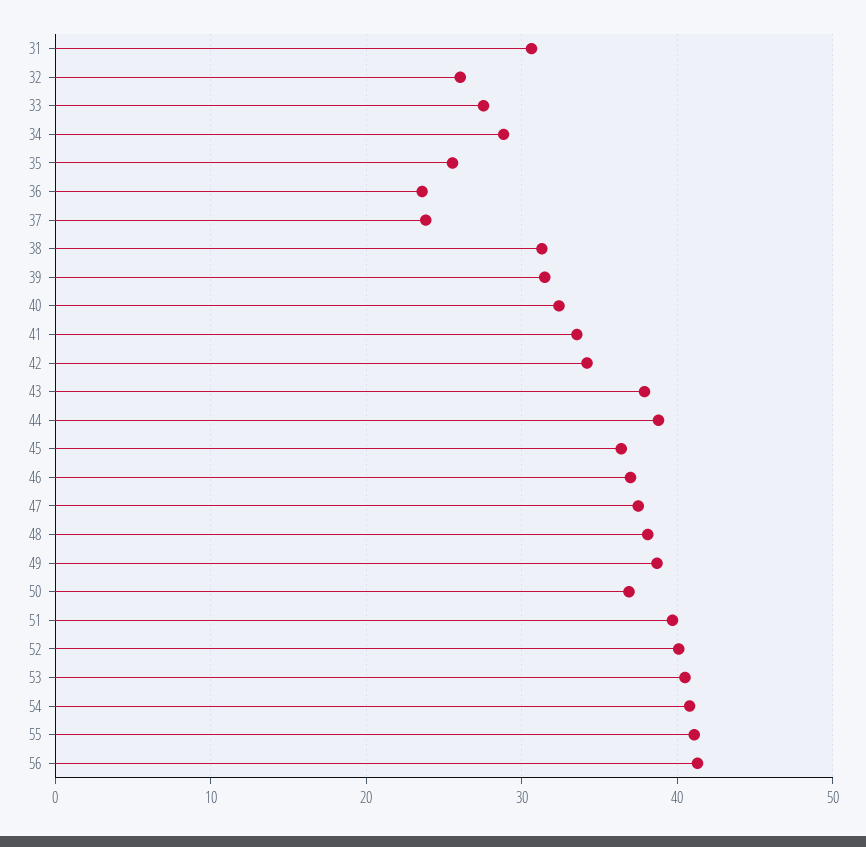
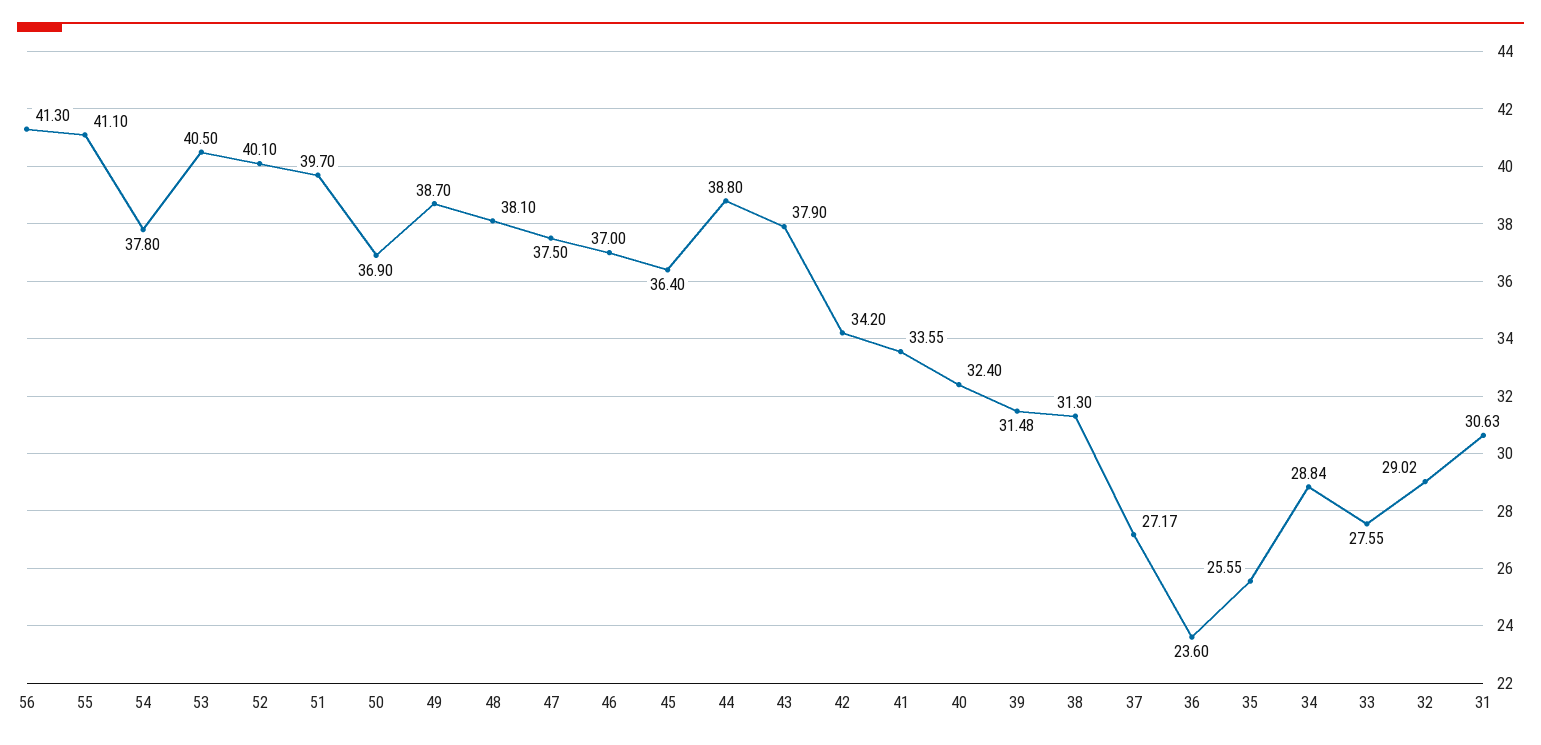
32: 26 -> 29.02
37: 24 -> 27.17
54: 41 -> 37.8

